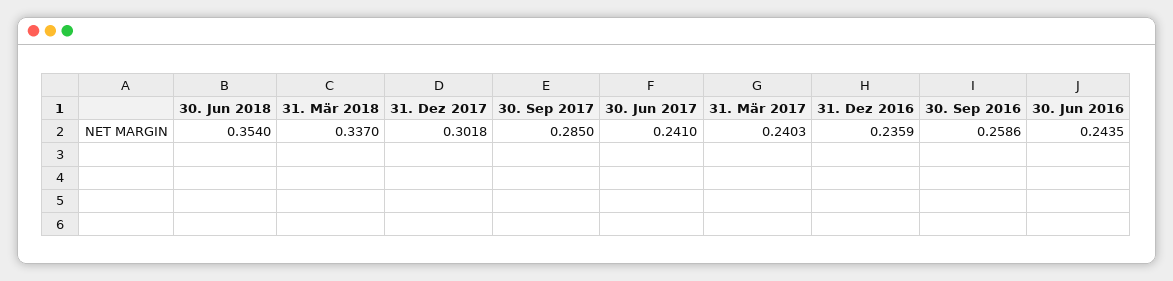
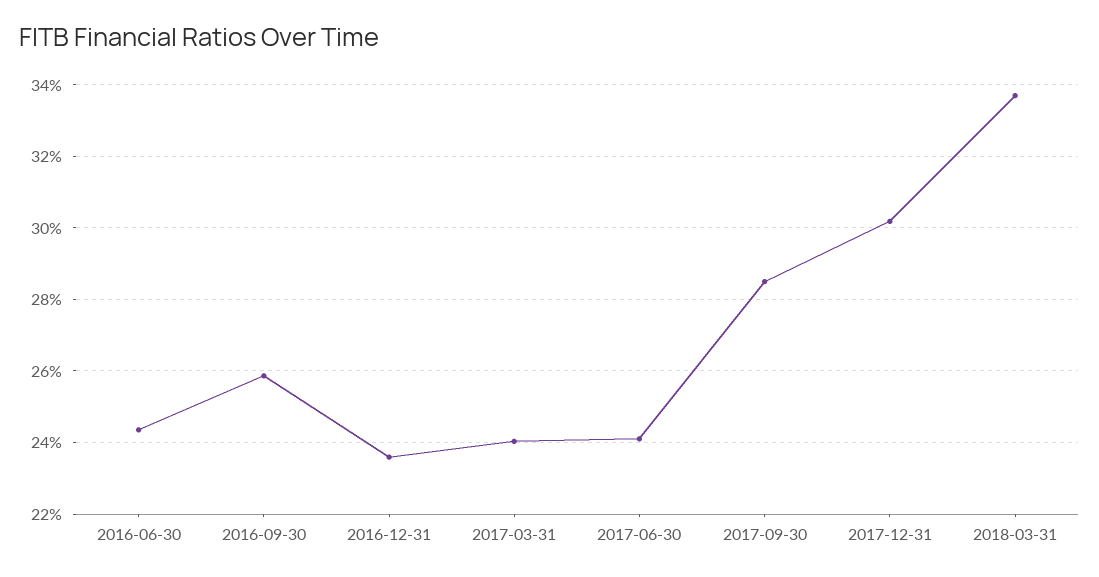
30. Jun 2018: 0.354 -> none

